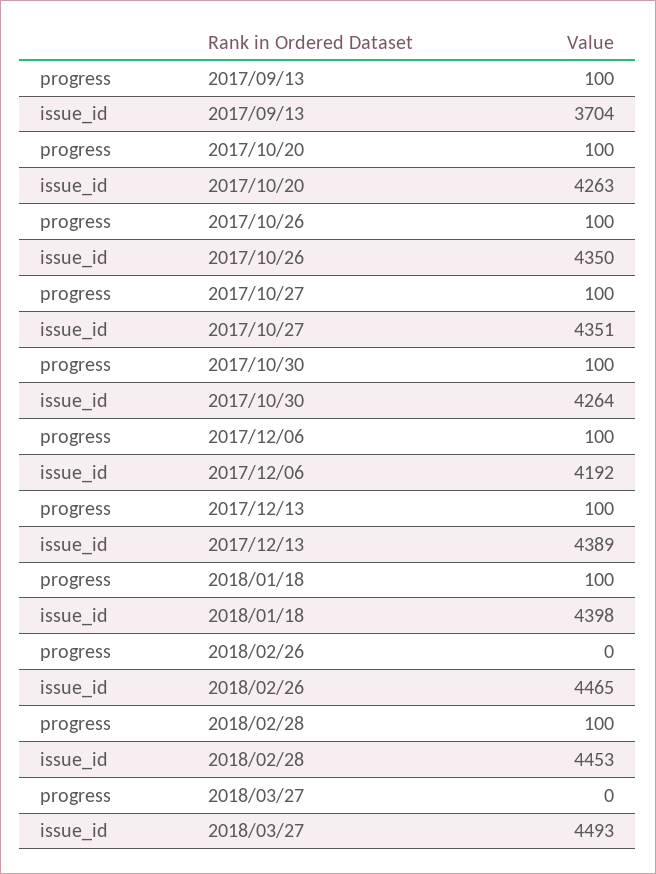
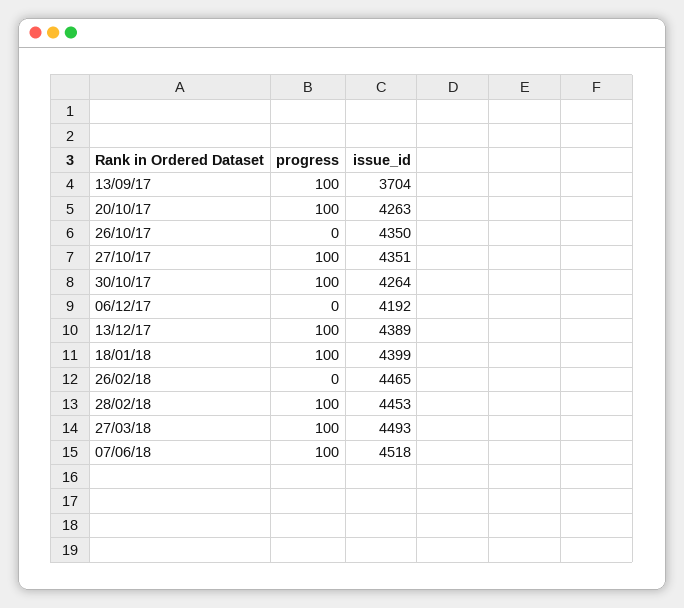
progress, 2017/10/26: 100 -> 0
progress, 2017/12/06: 100 -> 0
issue_id, 2018/01/18: 4398 -> 4399
progress, 2018/03/27: 0 -> 100
progress, 07/06/18: none -> 100
issue_id, 07/06/18: none -> 4518

